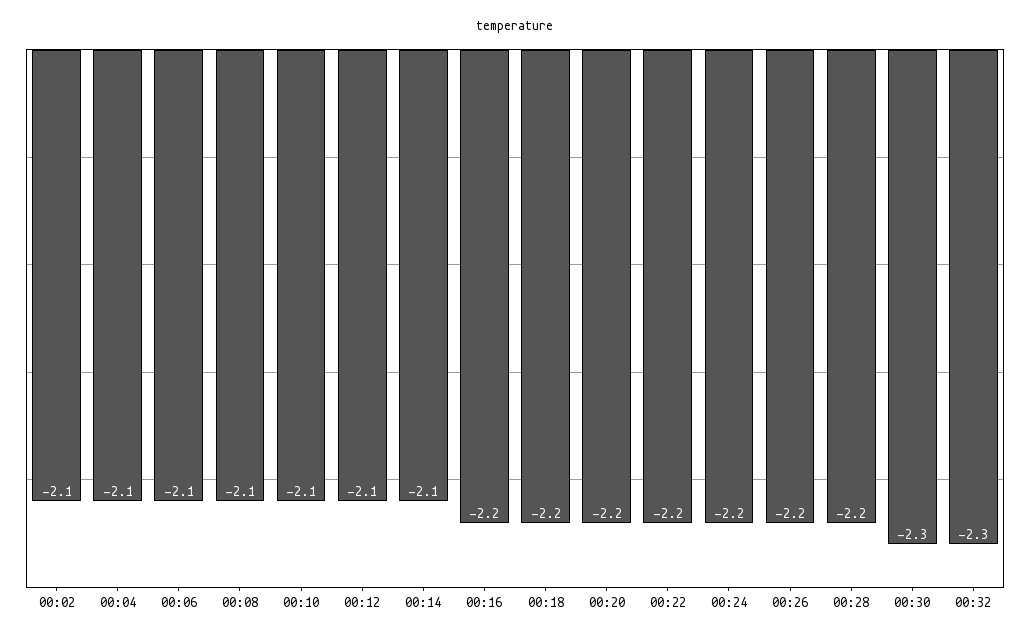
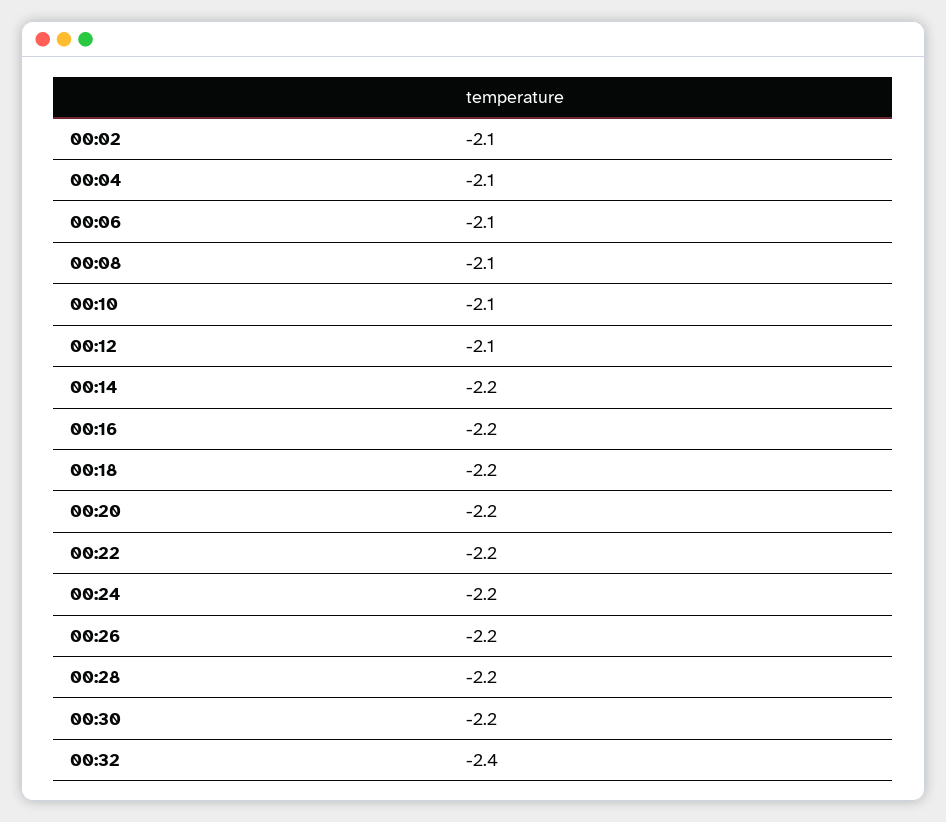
00:14: -2.1 -> -2.2
00:30: -2.3 -> -2.2
00:32: -2.3 -> -2.4

